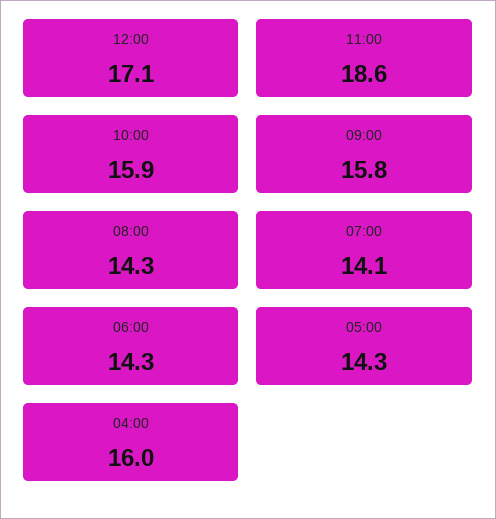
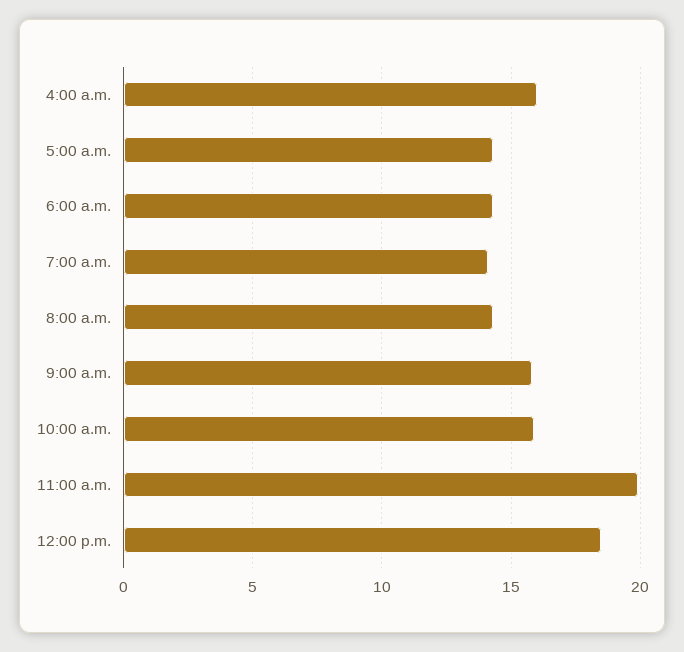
12:00: 17.1 -> 18.5
11:00: 18.6 -> 20

